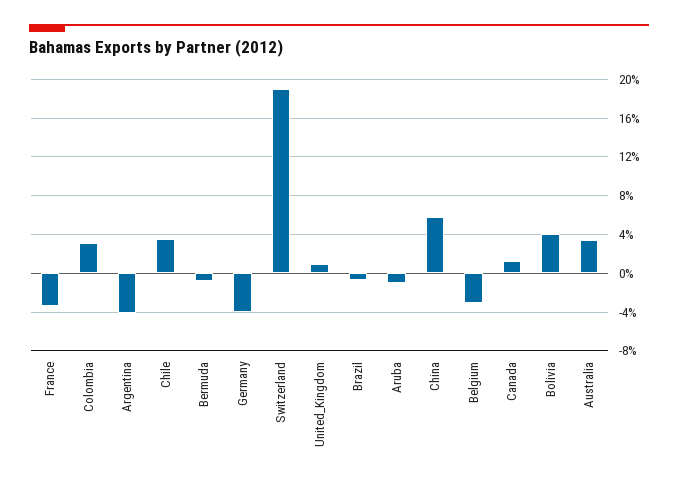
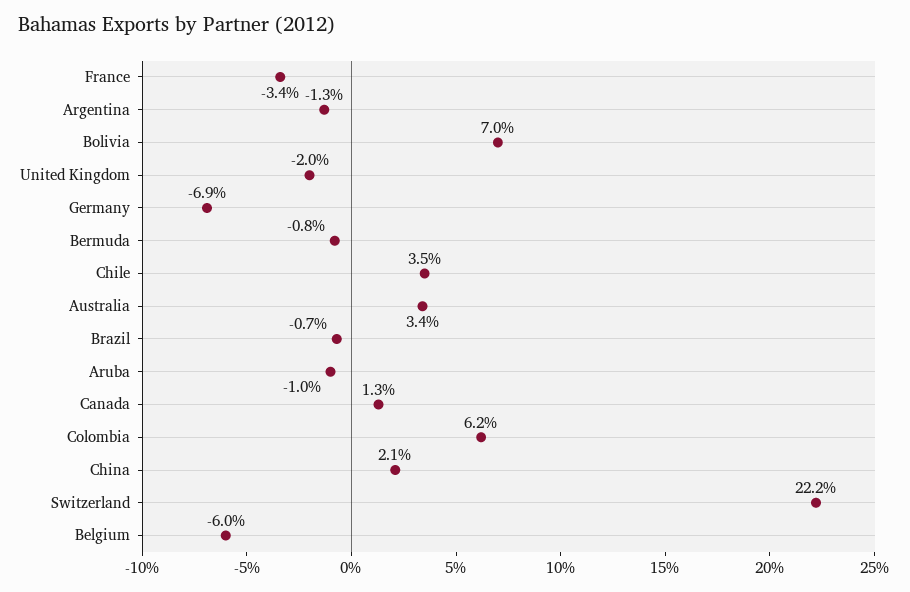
Colombia: 3 -> 6.2
Argentina: -4 -> -1.3
Germany: -4 -> -6.9
Switzerland: 19 -> 22.2
United_Kingdom: 1 -> -2
China: 6 -> 2.1
Belgium: -3 -> -6
Bolivia: 4 -> 7

